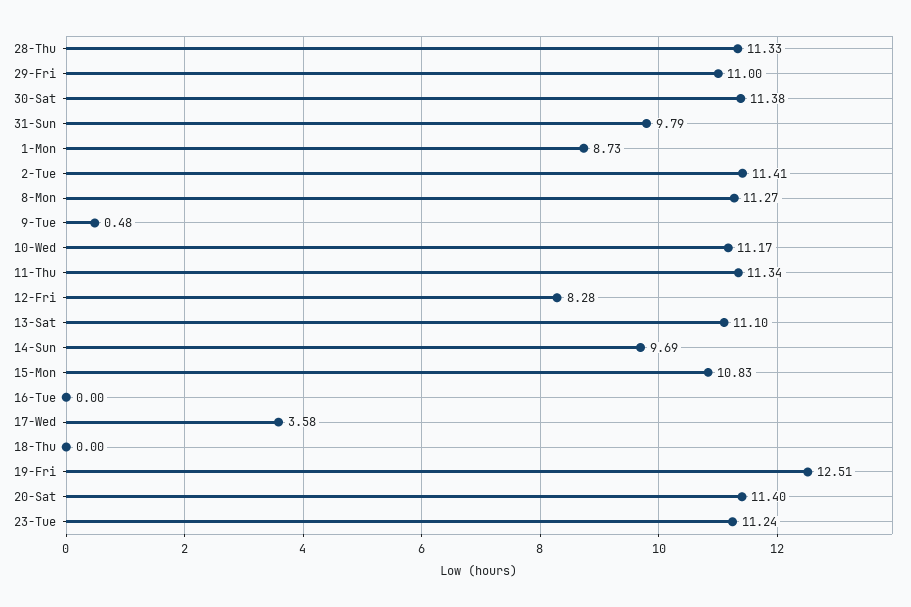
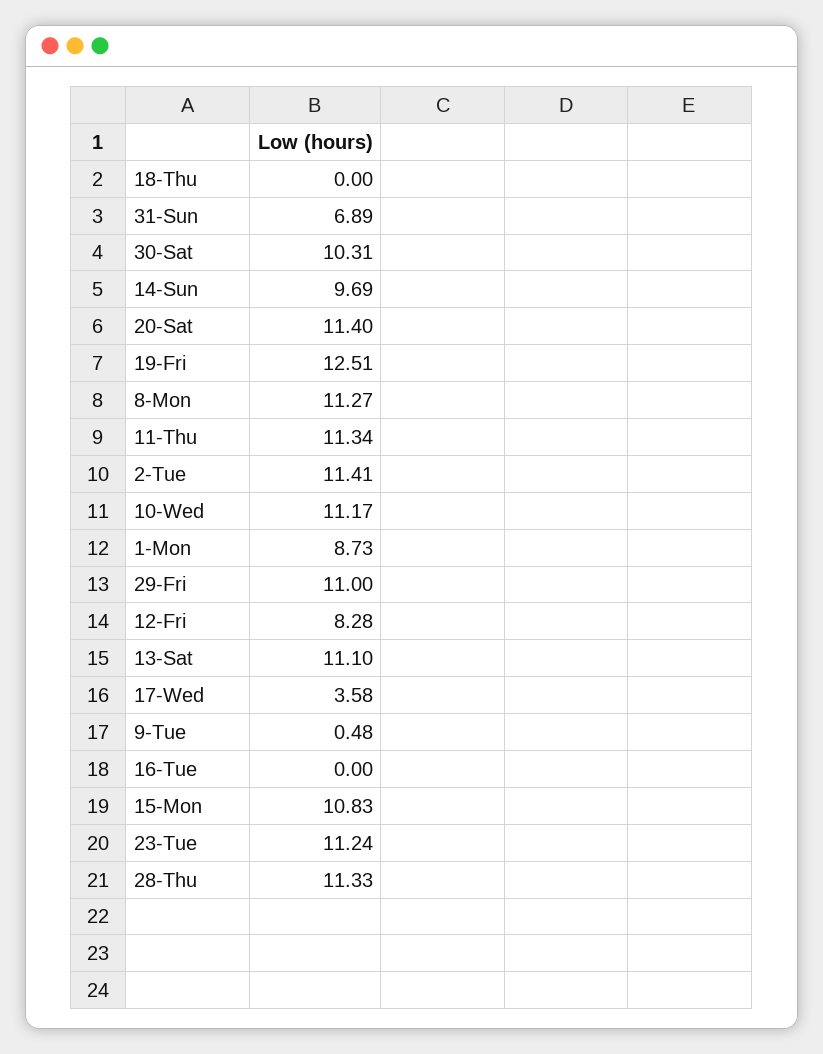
30-Sat: 11.38 -> 10.31
31-Sun: 9.79 -> 6.89

